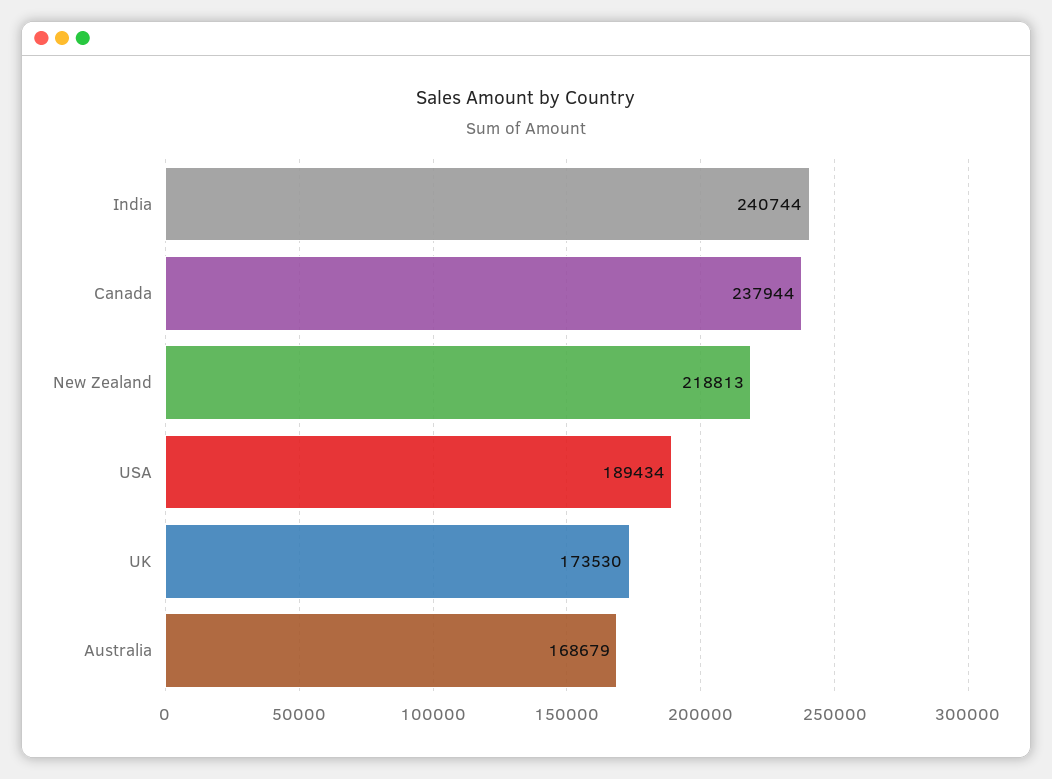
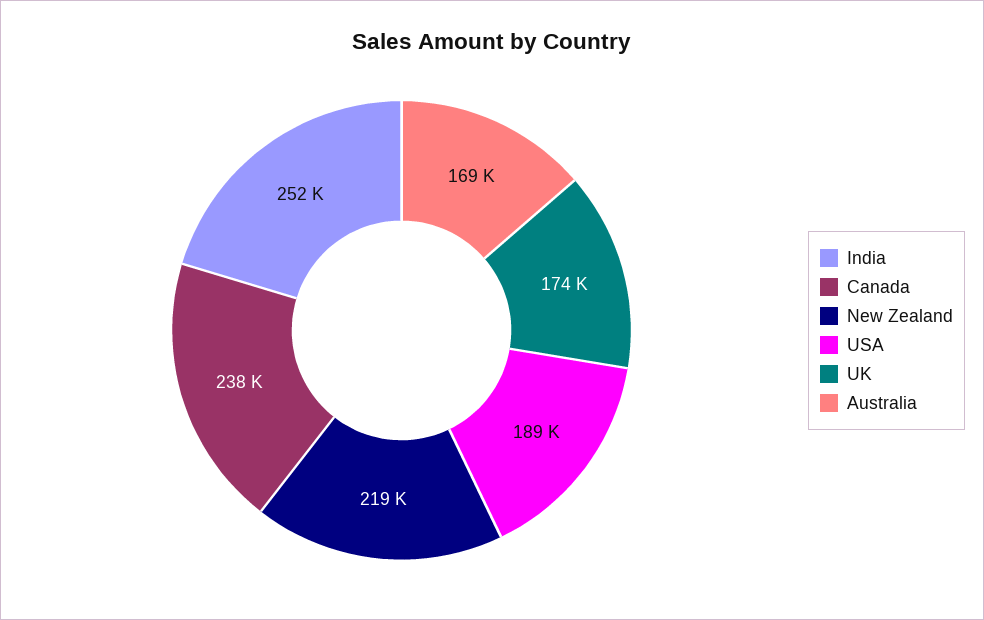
India: 240744 -> 252000

